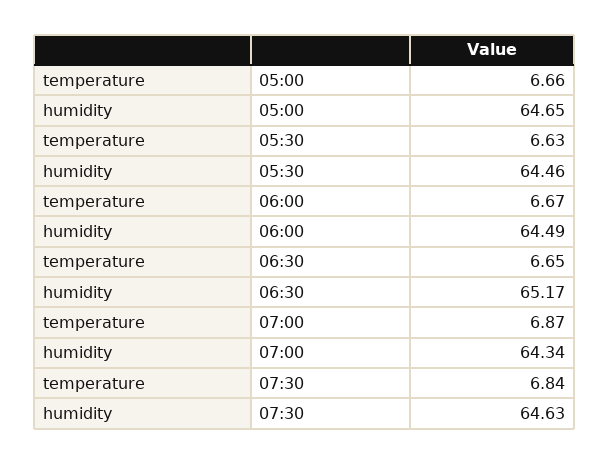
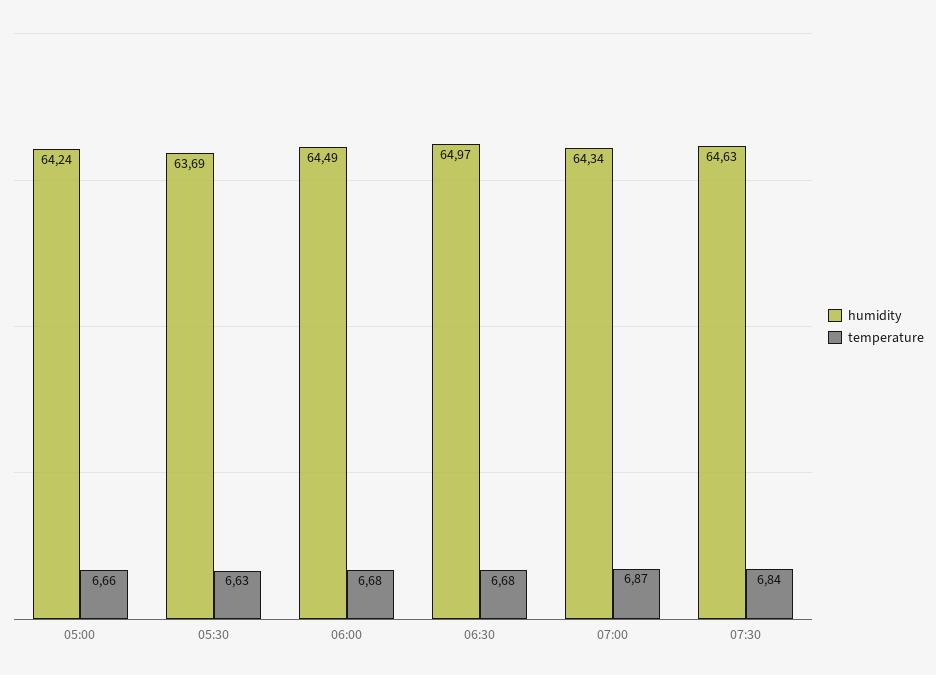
humidity, 05:00: 64.65 -> 64.24
humidity, 05:30: 64.46 -> 63.69
temperature, 06:00: 6.67 -> 6.68
temperature, 06:30: 6.65 -> 6.68
humidity, 06:30: 65.17 -> 64.97

